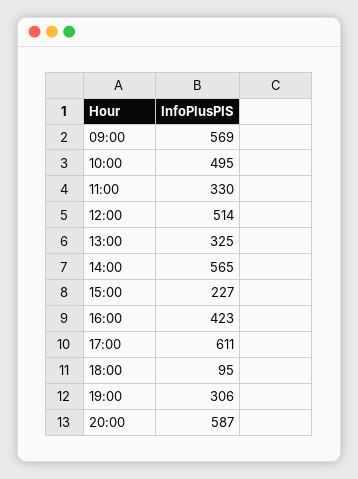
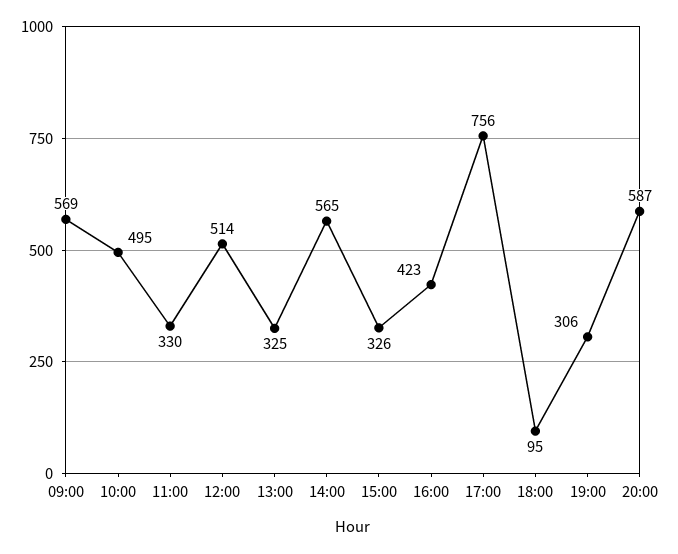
15:00: 227 -> 326
17:00: 611 -> 756

